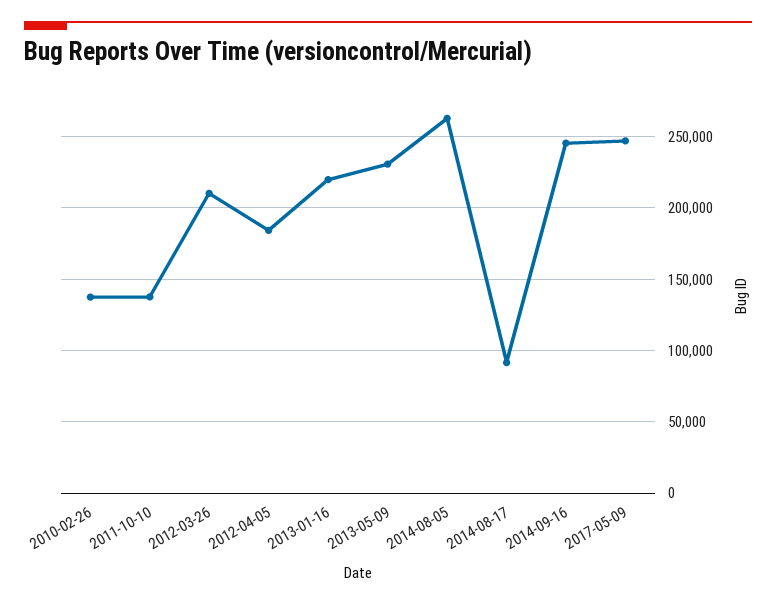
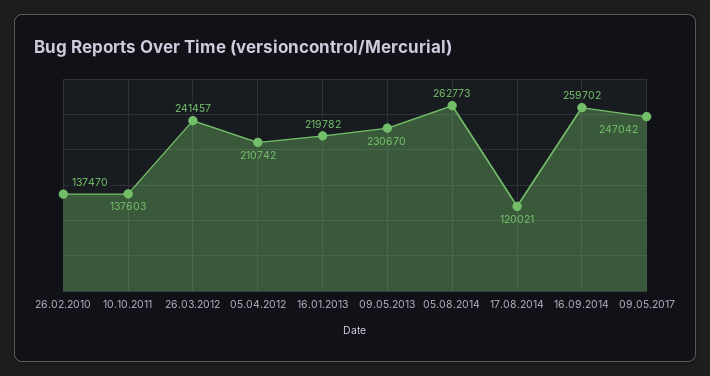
2012-03-26: 210000 -> 241457
2012-04-05: 185000 -> 210742
2014-08-17: 90000 -> 120021
2014-09-16: 245000 -> 259702

